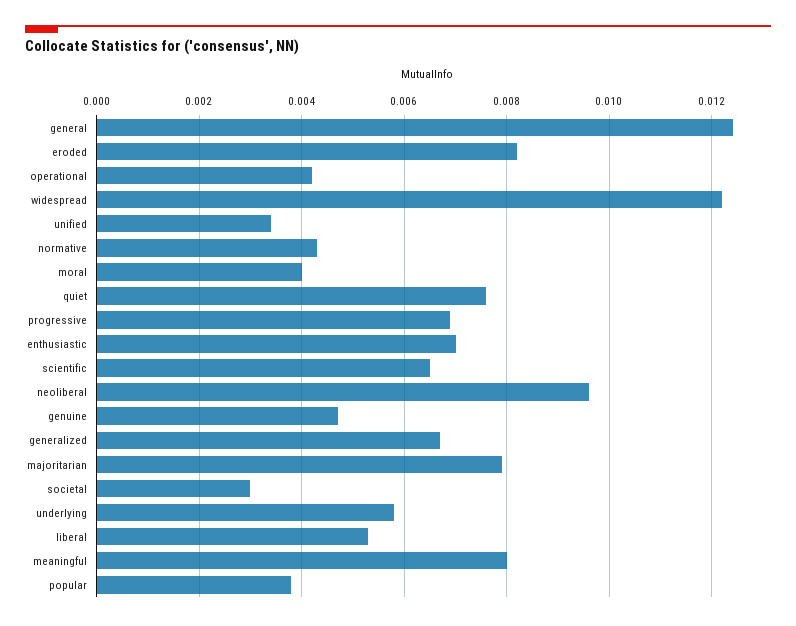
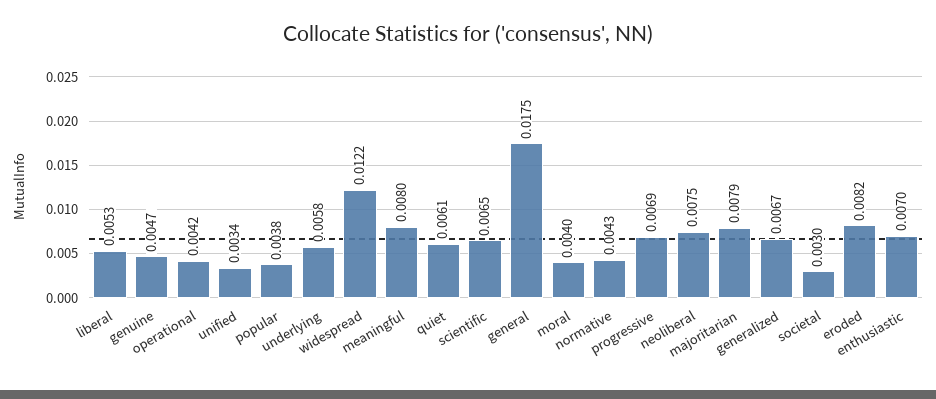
general: 0.0125 -> 0.0175
quiet: 0.0075 -> 0.0061
neoliberal: 0.0095 -> 0.0075

